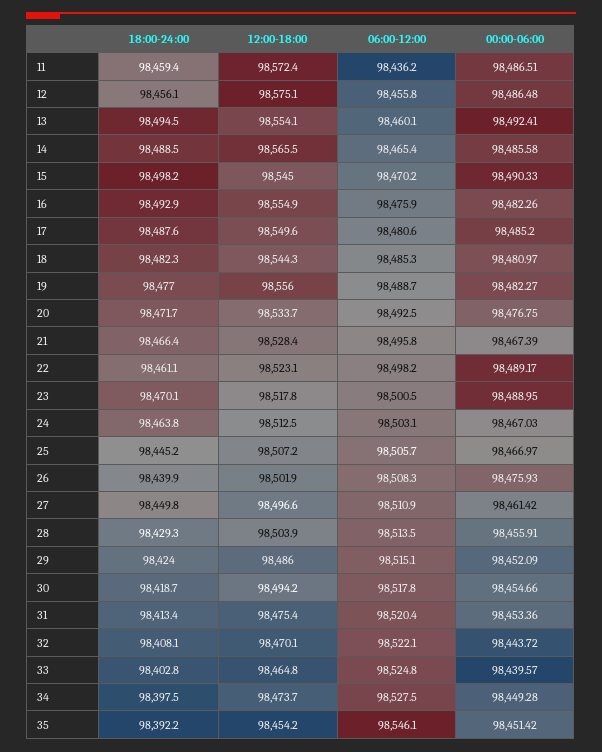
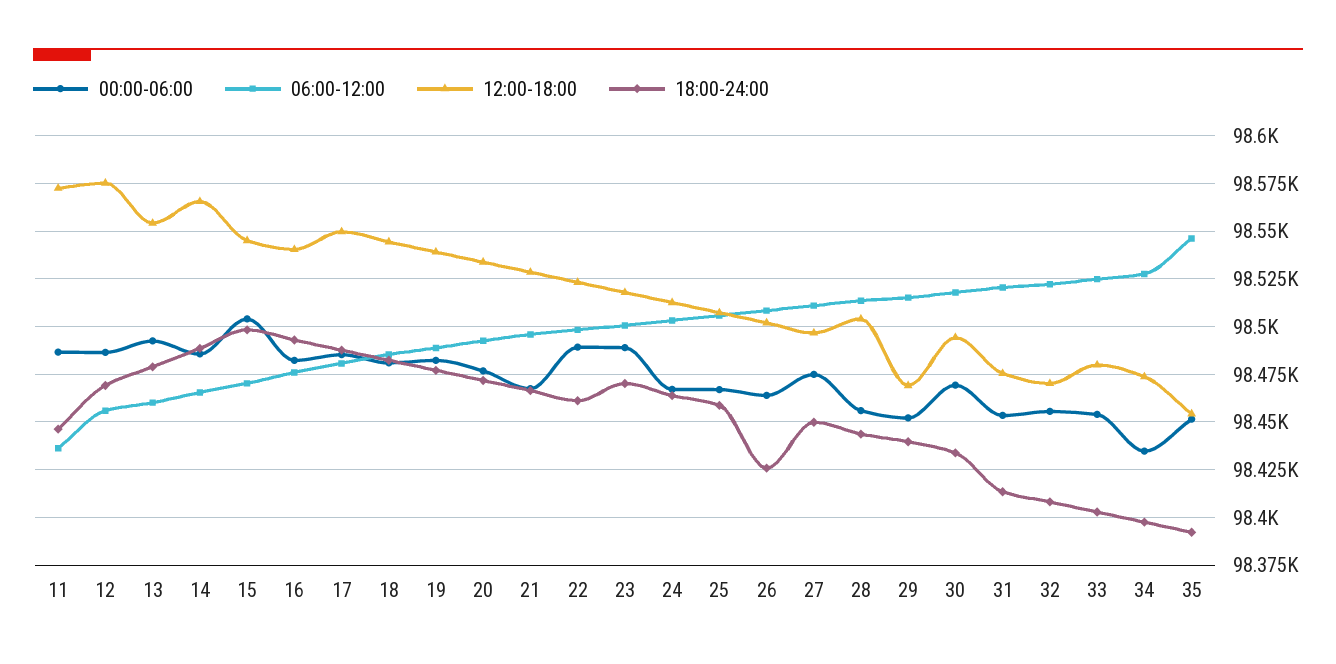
18:00-24:00, 11: 98459.4 -> 98445
18:00-24:00, 12: 98456.1 -> 98470
18:00-24:00, 13: 98494.5 -> 98480
00:00-06:00, 15: 98490.33 -> 98505
12:00-18:00, 16: 98554.9 -> 98540
12:00-18:00, 19: 98556 -> 98540
18:00-24:00, 25: 98445.2 -> 98460
18:00-24:00, 26: 98439.9 -> 98425
00:00-06:00, 26: 98475.93 -> 98465
00:00-06:00, 27: 98461.42 -> 98475
18:00-24:00, 28: 98429.3 -> 98445
18:00-24:00, 29: 98424 -> 98440
12:00-18:00, 29: 98486 -> 98470
18:00-24:00, 30: 98418.7 -> 98435
00:00-06:00, 30: 98454.66 -> 98470
00:00-06:00, 32: 98443.72 -> 98455
12:00-18:00, 33: 98464.8 -> 98480
00:00-06:00, 33: 98439.57 -> 98455
00:00-06:00, 34: 98449.28 -> 98435

